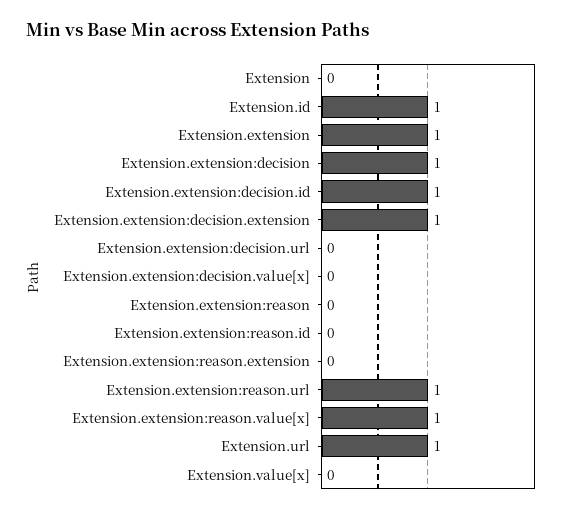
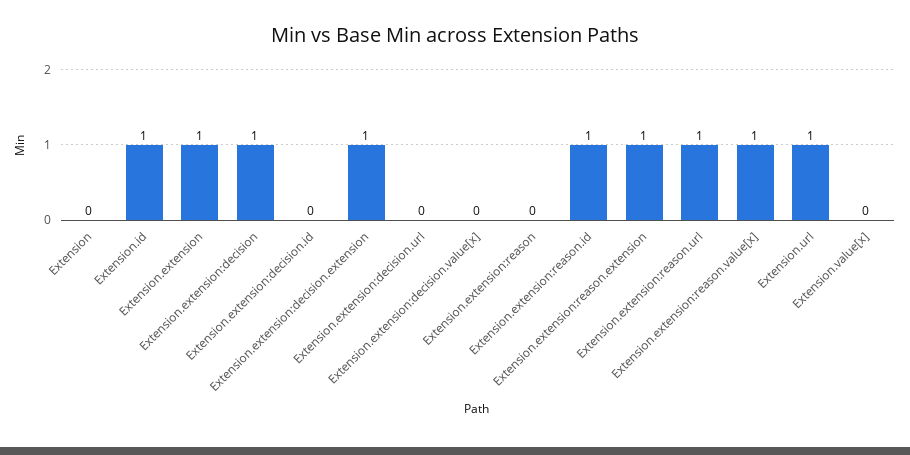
Extension.extension:decision.id: 1 -> 0
Extension.extension:reason.id: 0 -> 1
Extension.extension:reason.extension: 0 -> 1

